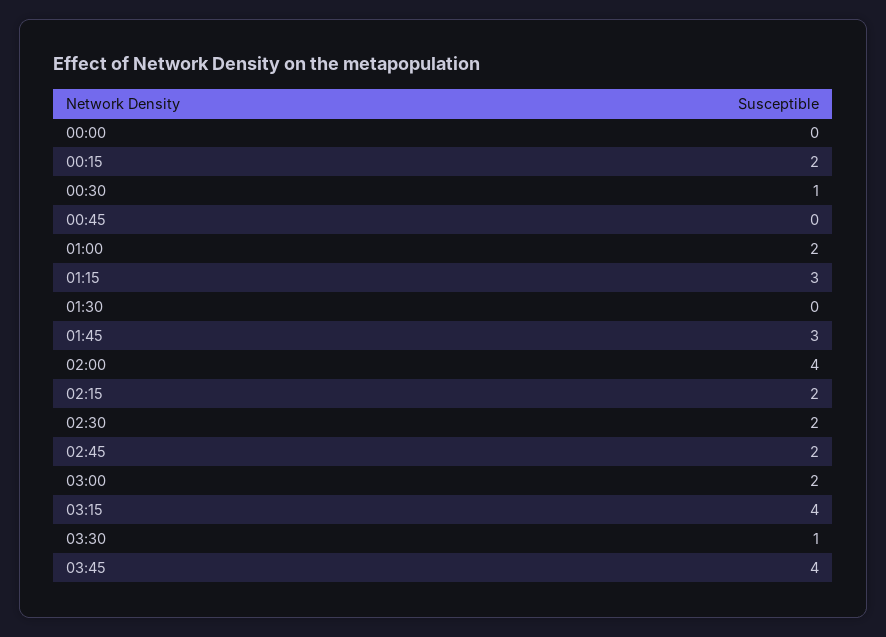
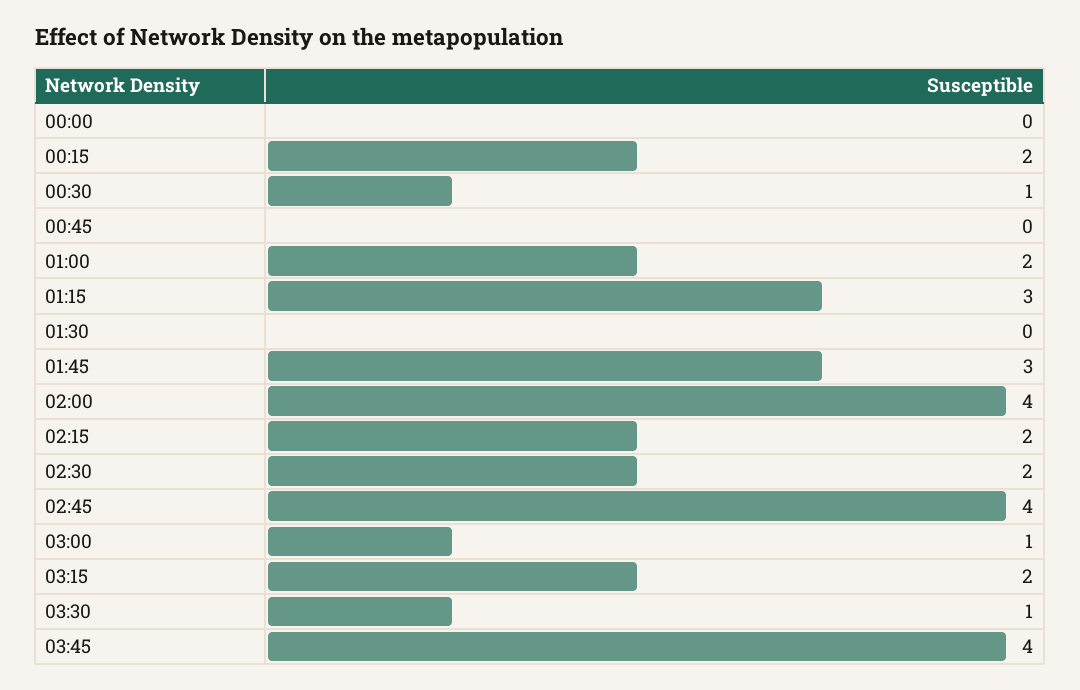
02:45: 2 -> 4
03:00: 2 -> 1
03:15: 4 -> 2

